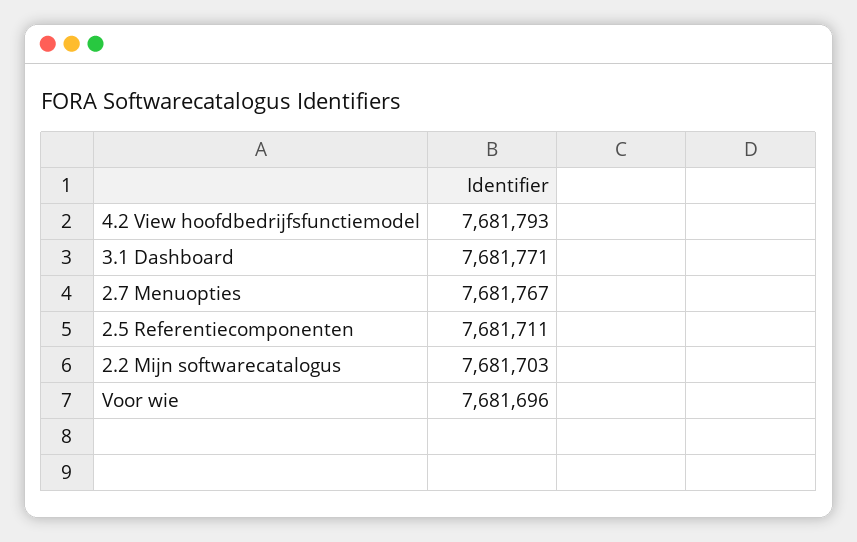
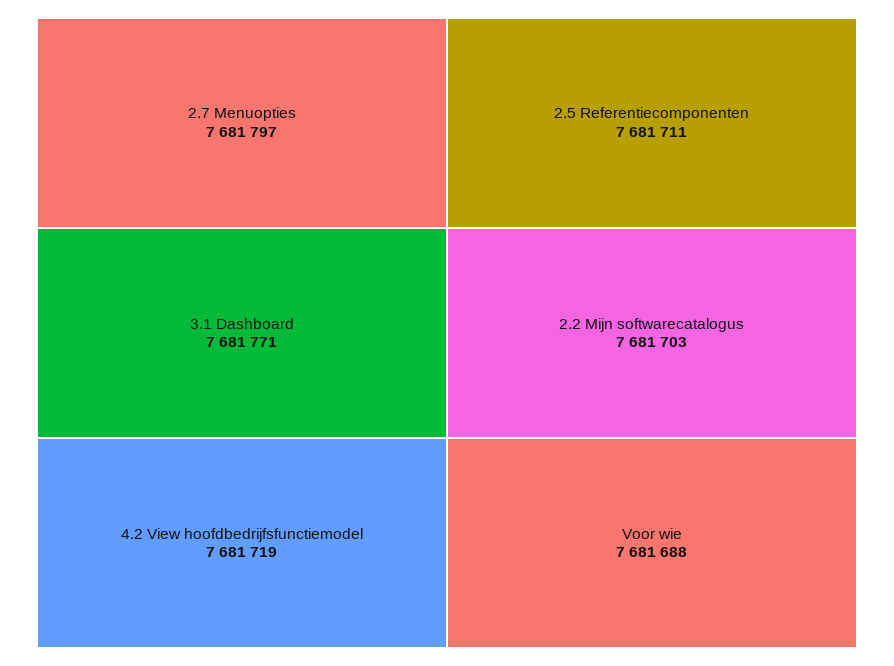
4.2 View hoofdbedrijfsfunctiemodel: 7681793 -> 7681719
2.7 Menuopties: 7681767 -> 7681797
Voor wie: 7681696 -> 7681688

